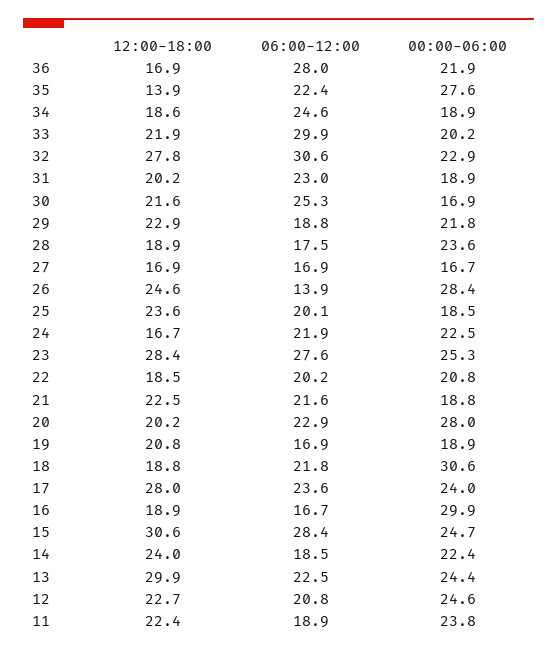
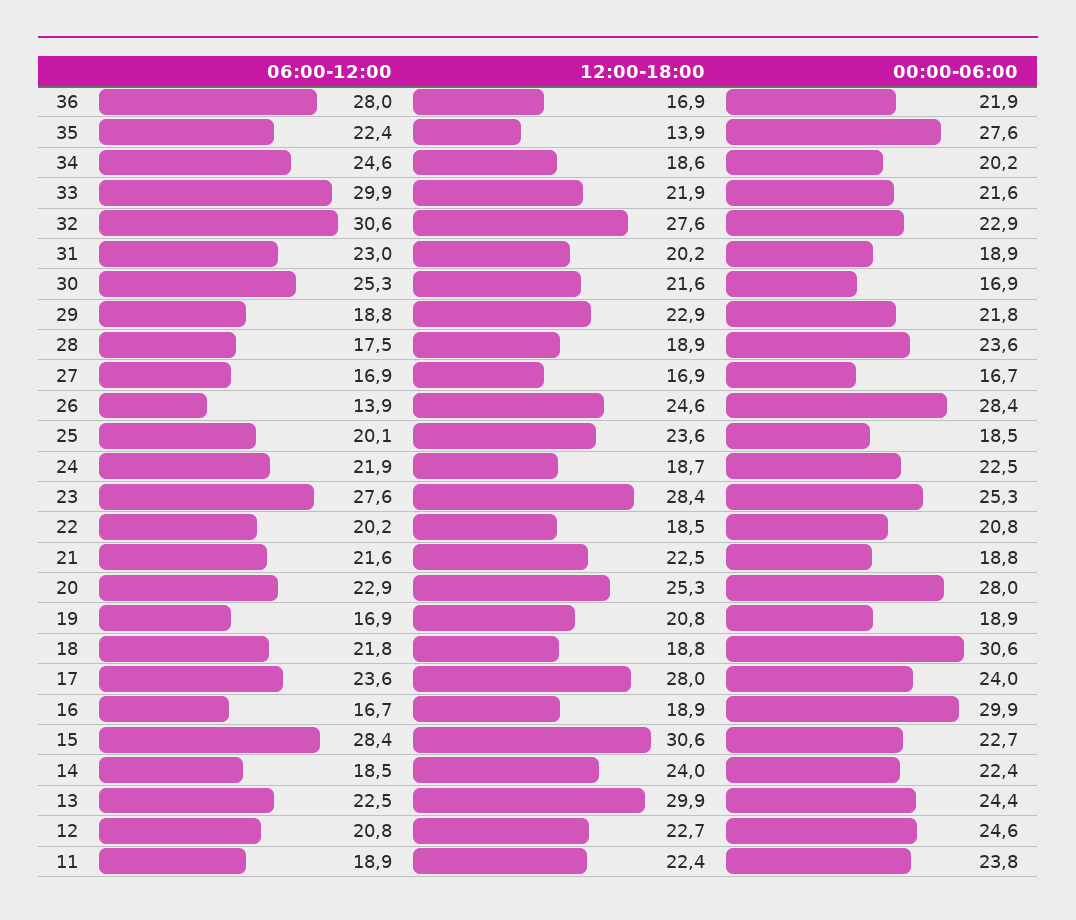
00:00-06:00, 34: 18.9 -> 20.2
00:00-06:00, 33: 20.2 -> 21.6
12:00-18:00, 32: 27.8 -> 27.6
12:00-18:00, 24: 16.7 -> 18.7
12:00-18:00, 20: 20.2 -> 25.3
00:00-06:00, 15: 24.7 -> 22.7

